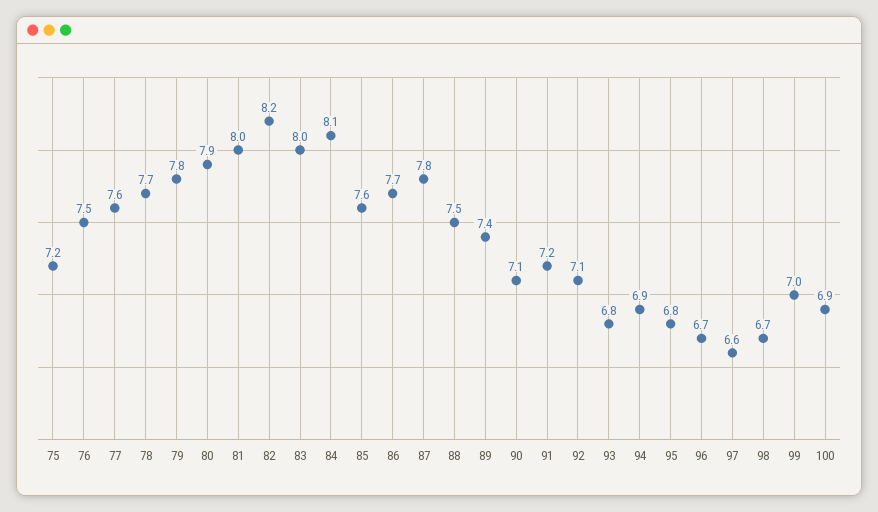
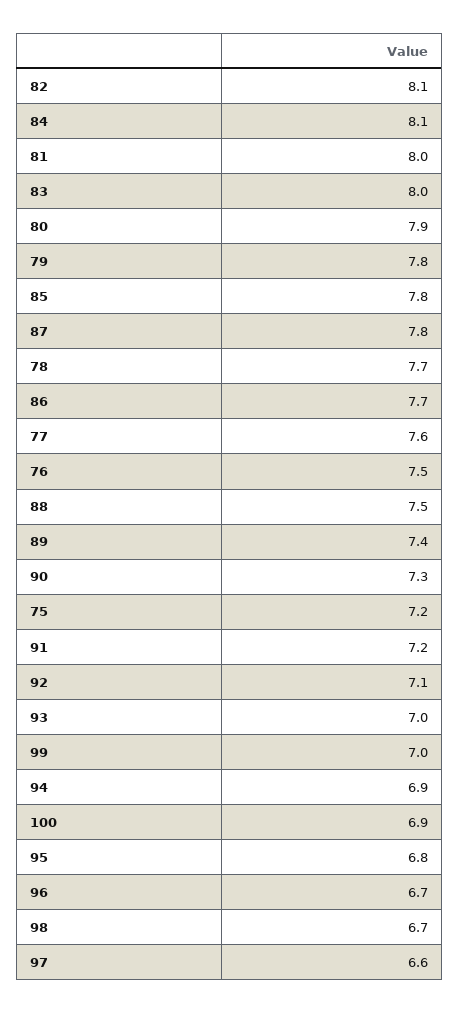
82: 8.2 -> 8.1
85: 7.6 -> 7.8
90: 7.1 -> 7.3
93: 6.8 -> 7

